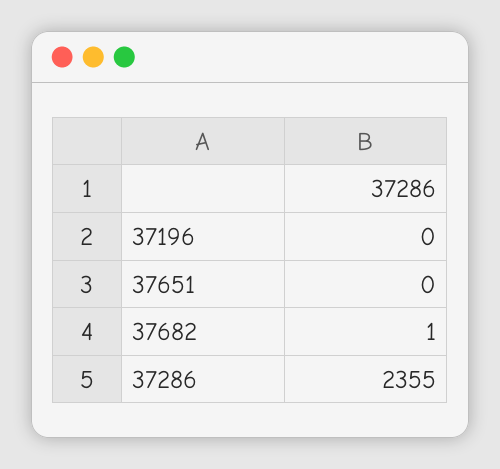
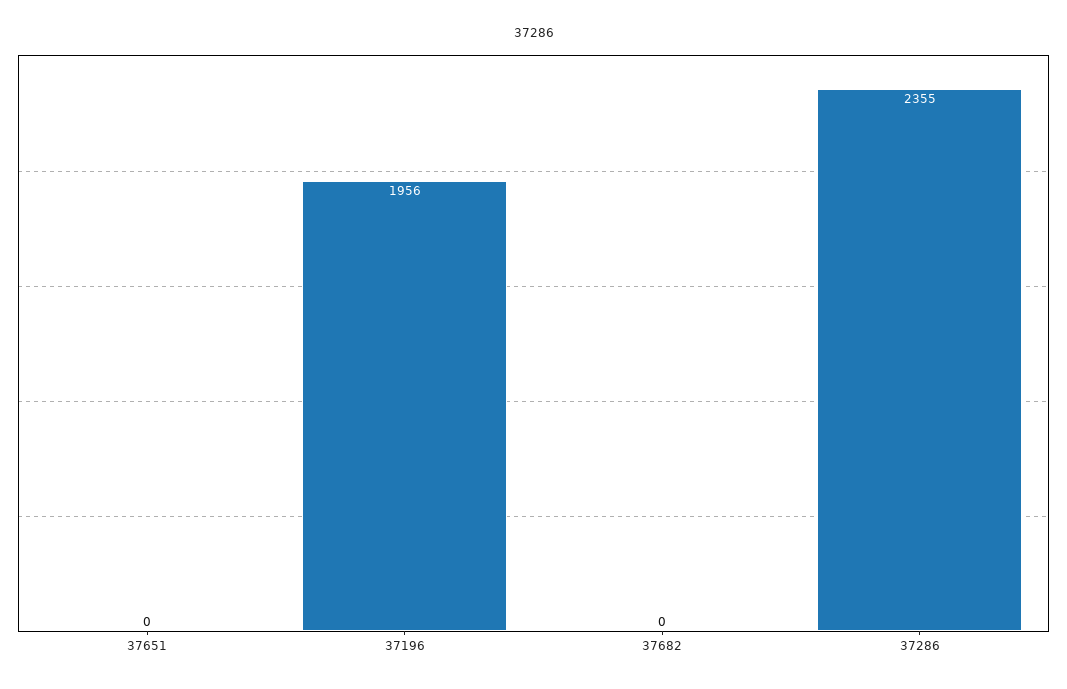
37196: 0 -> 1956
37682: 1 -> 0

